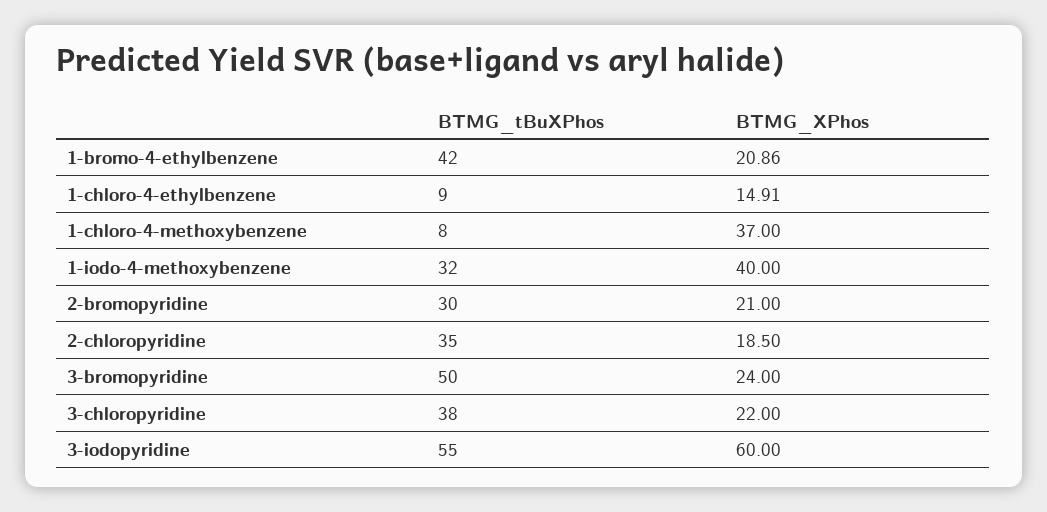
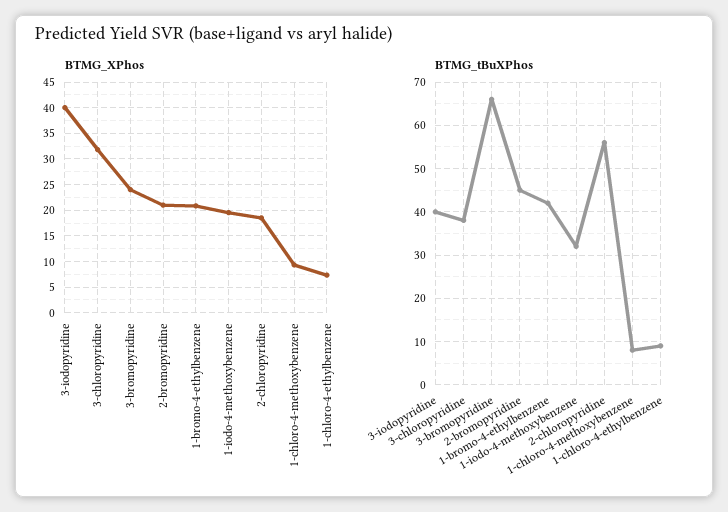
BTMG_XPhos, 1-chloro-4-ethylbenzene: 14.91 -> 7.5
BTMG_XPhos, 1-chloro-4-methoxybenzene: 37 -> 10
BTMG_XPhos, 1-iodo-4-methoxybenzene: 40 -> 20
BTMG_tBuXPhos, 2-bromopyridine: 30 -> 45
BTMG_tBuXPhos, 2-chloropyridine: 35 -> 55
BTMG_tBuXPhos, 3-bromopyridine: 50 -> 65
BTMG_XPhos, 3-chloropyridine: 22 -> 32.5
BTMG_tBuXPhos, 3-iodopyridine: 55 -> 40
BTMG_XPhos, 3-iodopyridine: 60 -> 40

